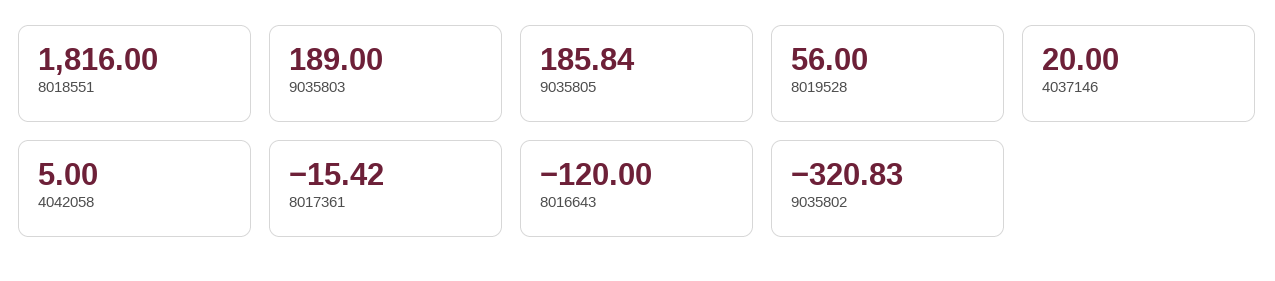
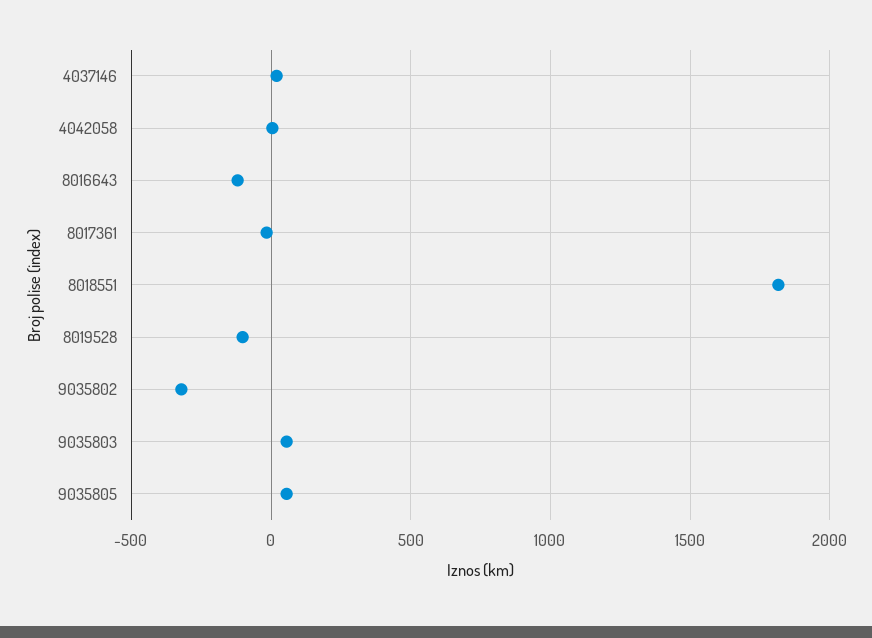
9035803: 189 -> 50
9035805: 185.84 -> 50
8019528: 56 -> -100

